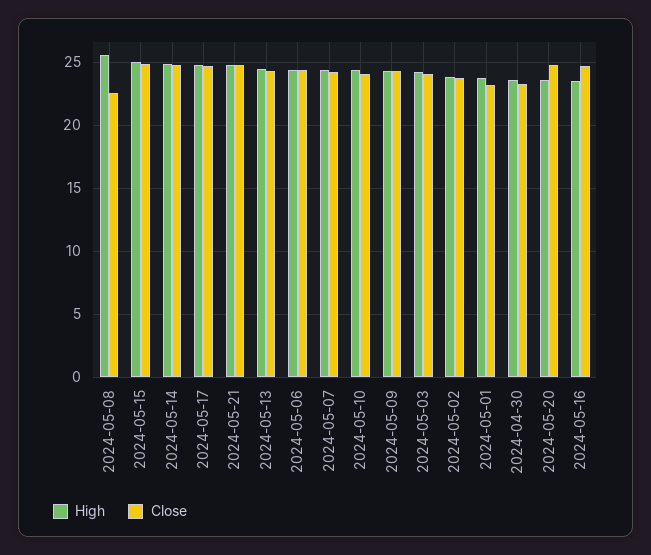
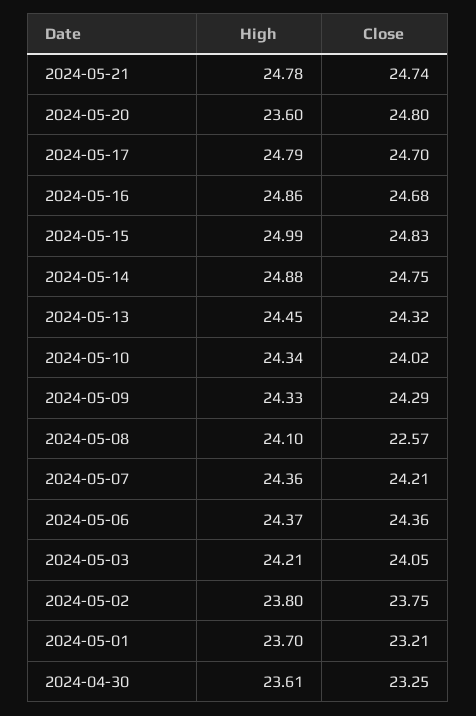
High, 2024-05-08: 25.5 -> 24.1
High, 2024-05-16: 23.5 -> 24.86

